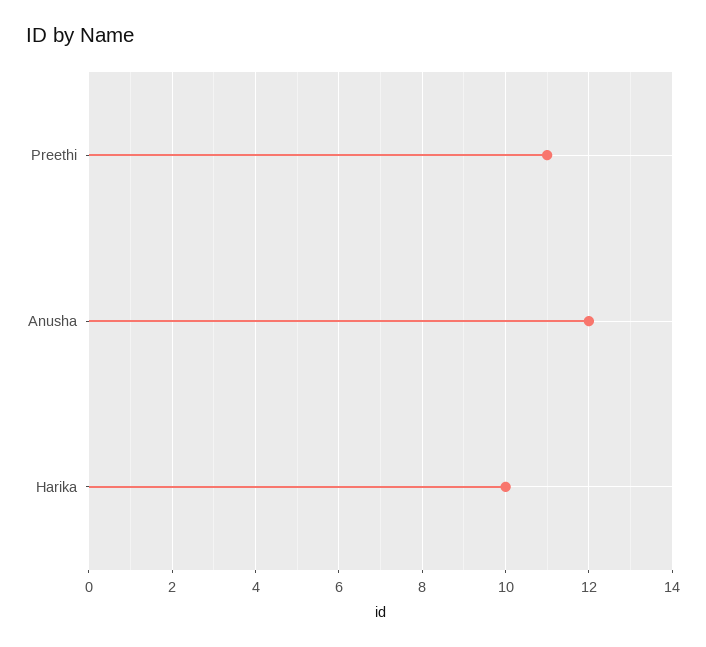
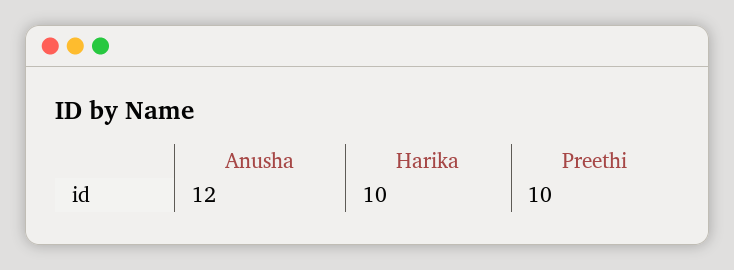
Preethi: 11 -> 10

